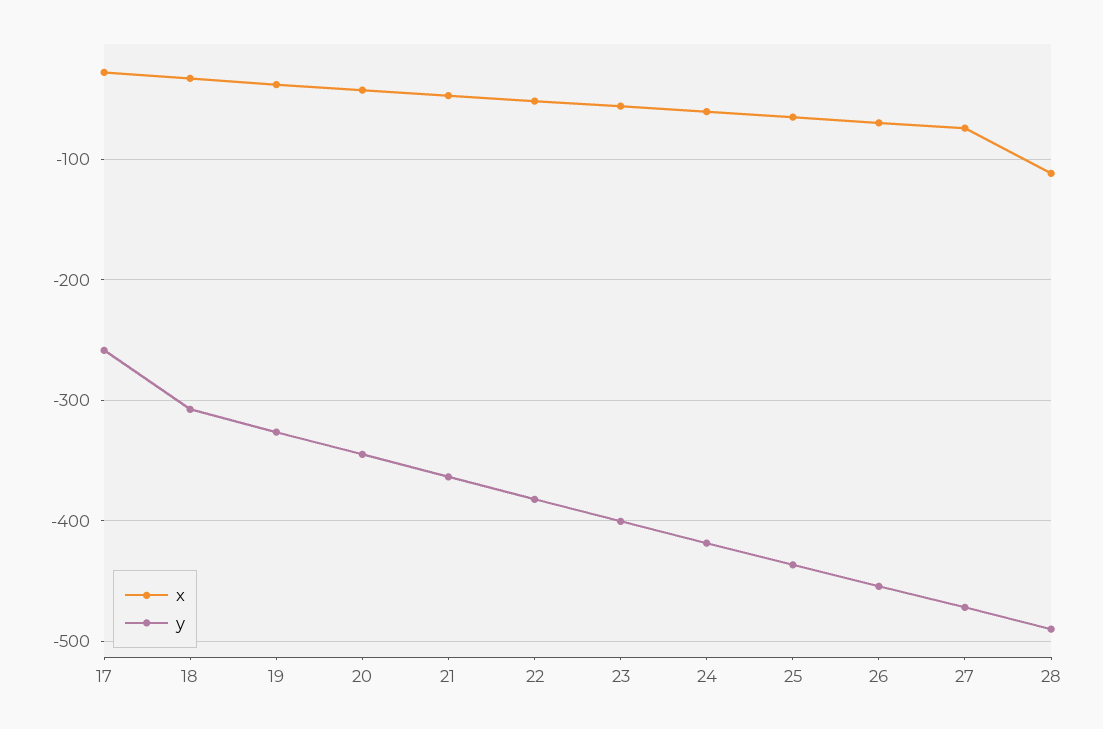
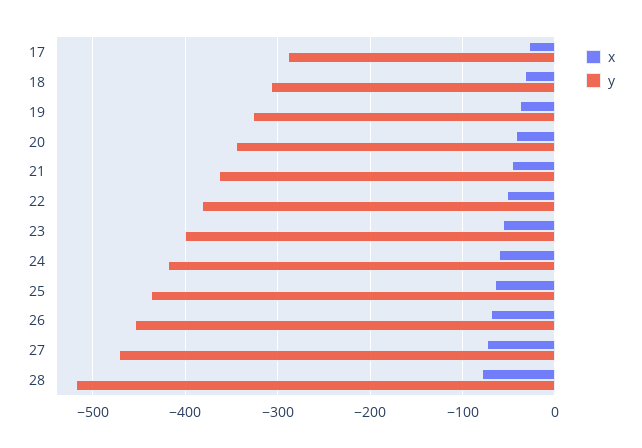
y, 17: -260 -> -290
x, 28: -110 -> -80
y, 28: -490 -> -520

